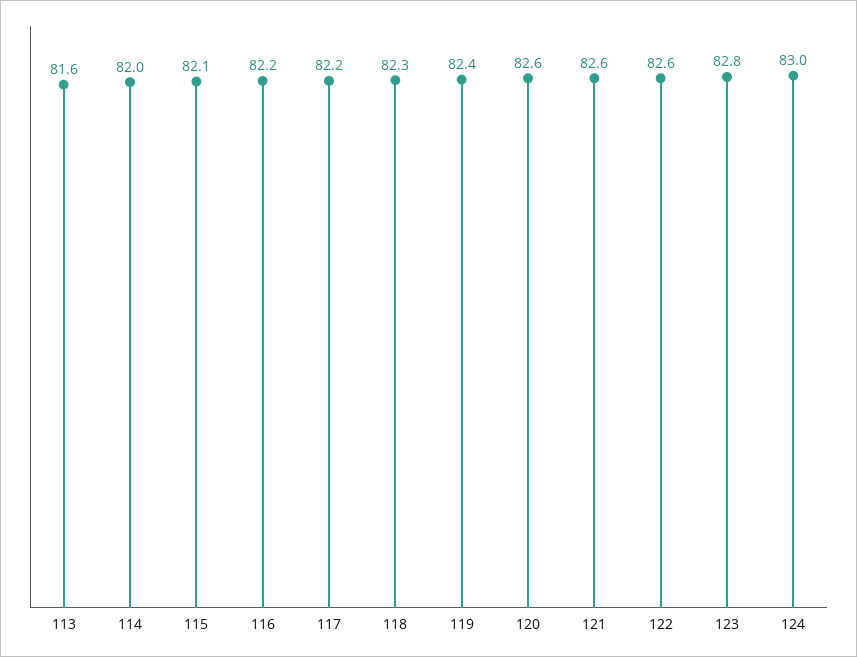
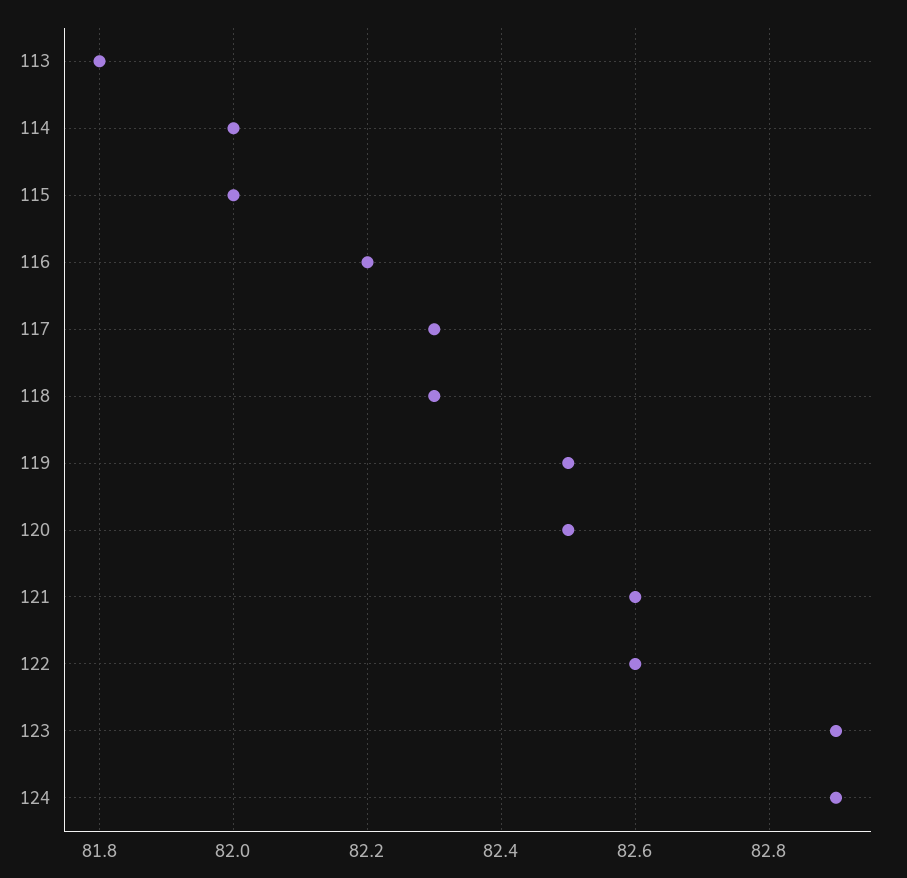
113: 81.6 -> 81.8
115: 82.1 -> 82
117: 82.2 -> 82.3
119: 82.4 -> 82.5
120: 82.6 -> 82.5
123: 82.8 -> 82.9
124: 83 -> 82.9

